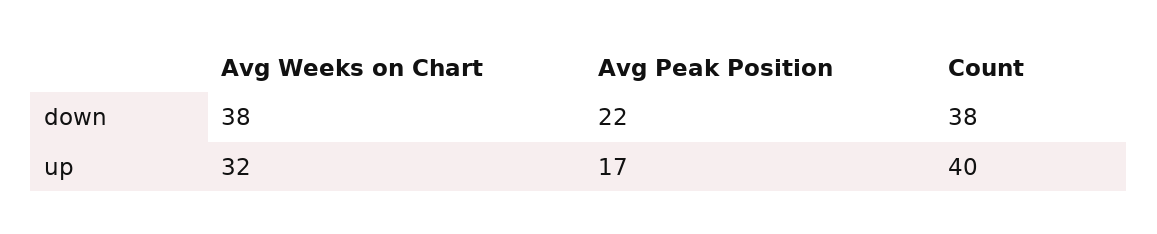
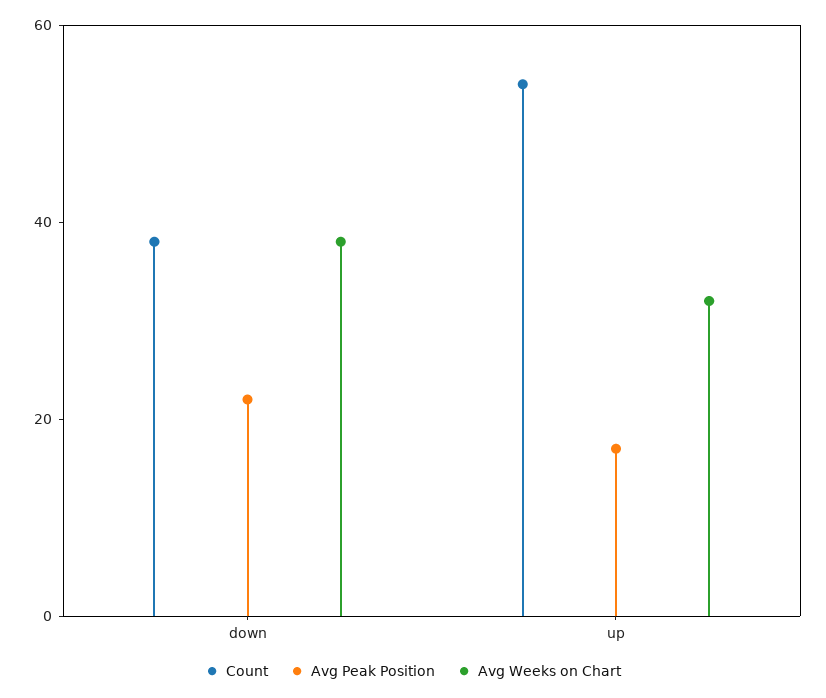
Count, up: 40 -> 55

